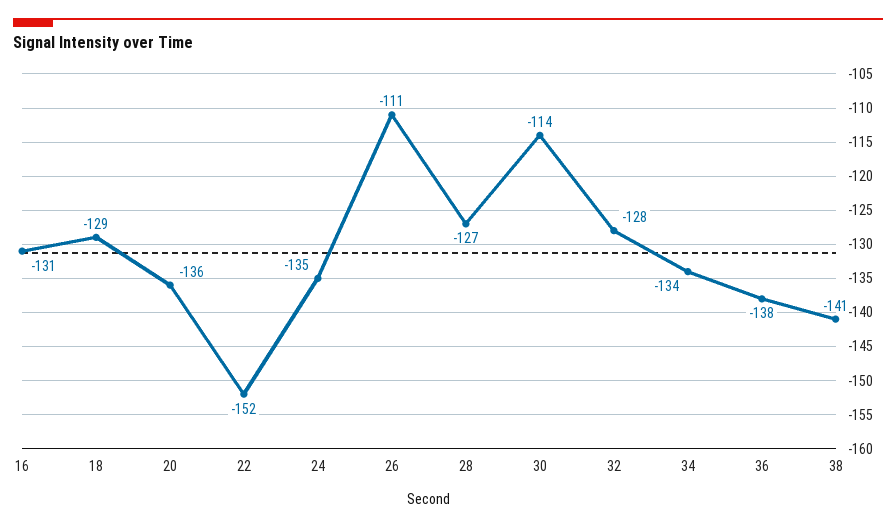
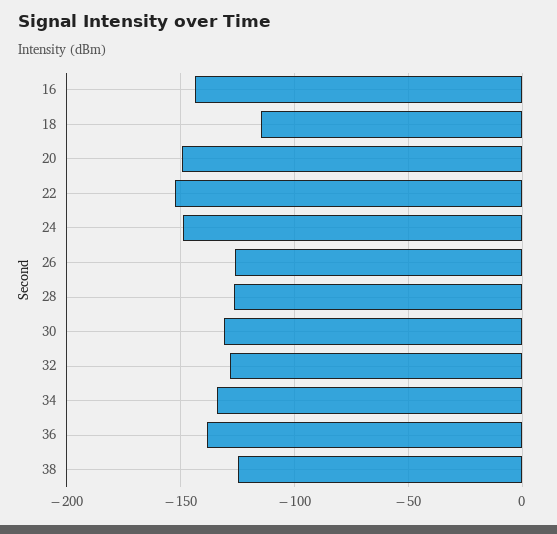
16: -131 -> -145
18: -129 -> -115
20: -136 -> -150
24: -135 -> -150
26: -111 -> -125
30: -114 -> -130
38: -141 -> -125

